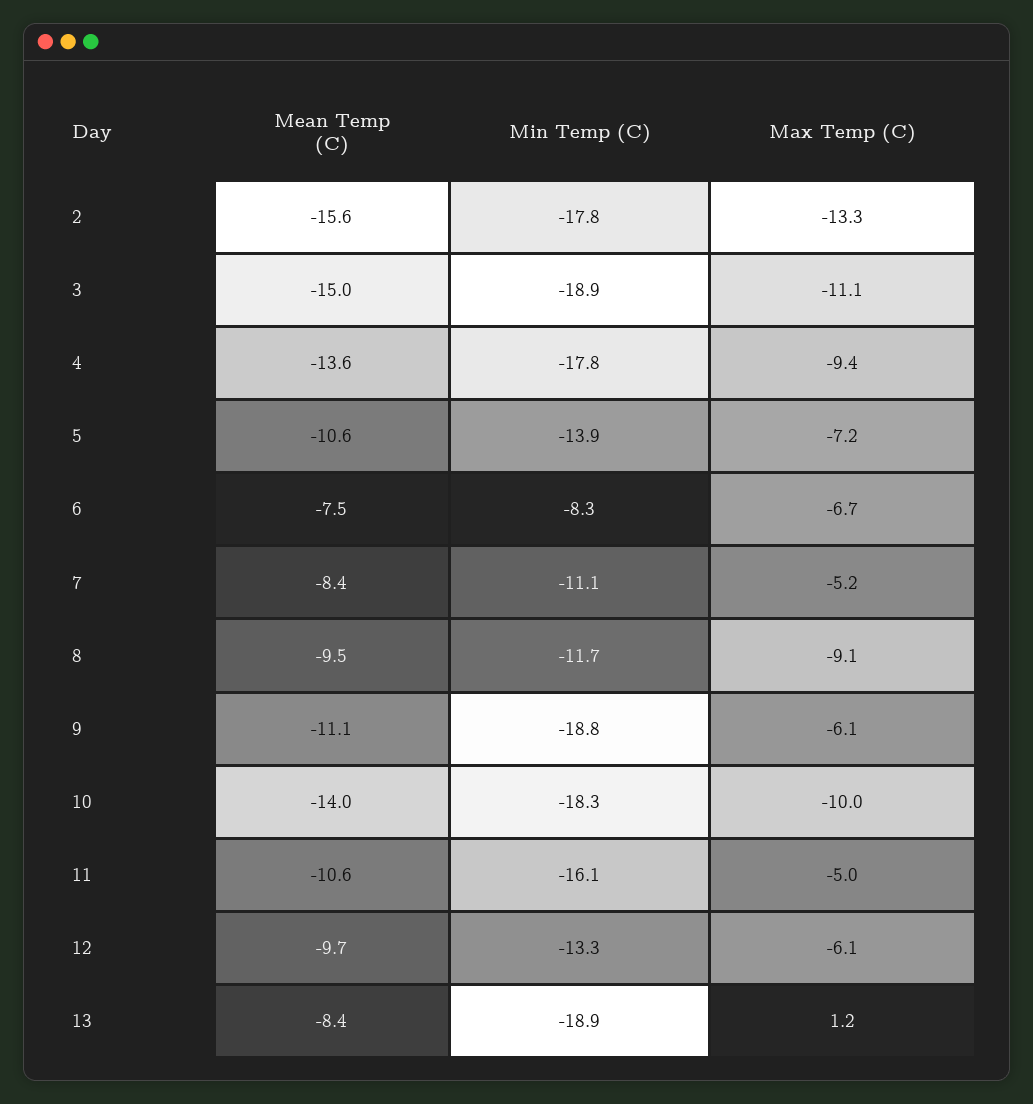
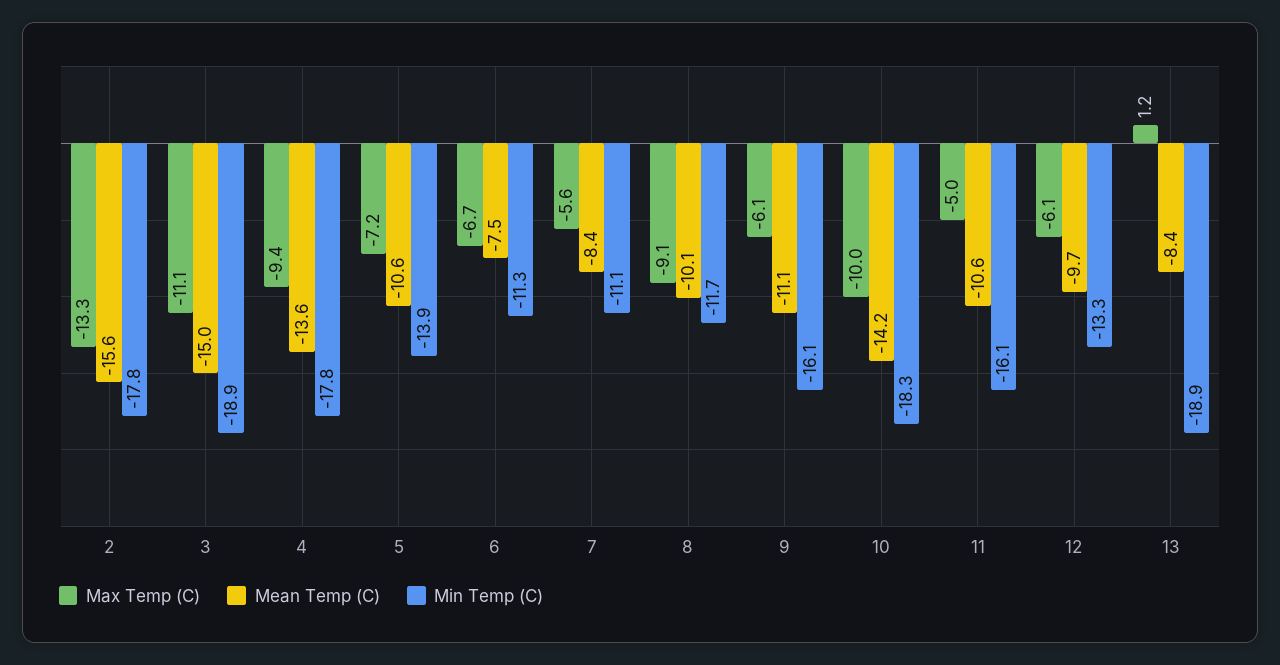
Min Temp (C), 6: -8.3 -> -11.3
Max Temp (C), 7: -5.2 -> -5.6
Mean Temp (C), 8: -9.5 -> -10.1
Min Temp (C), 9: -18.8 -> -16.1
Mean Temp (C), 10: -14 -> -14.2

